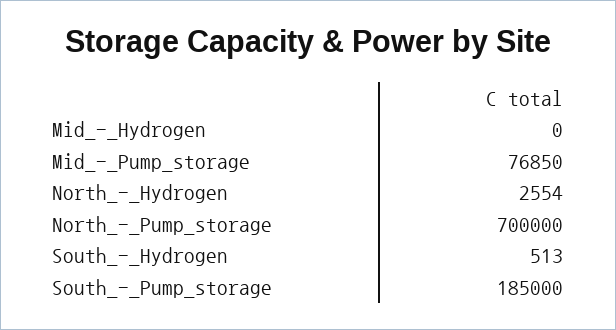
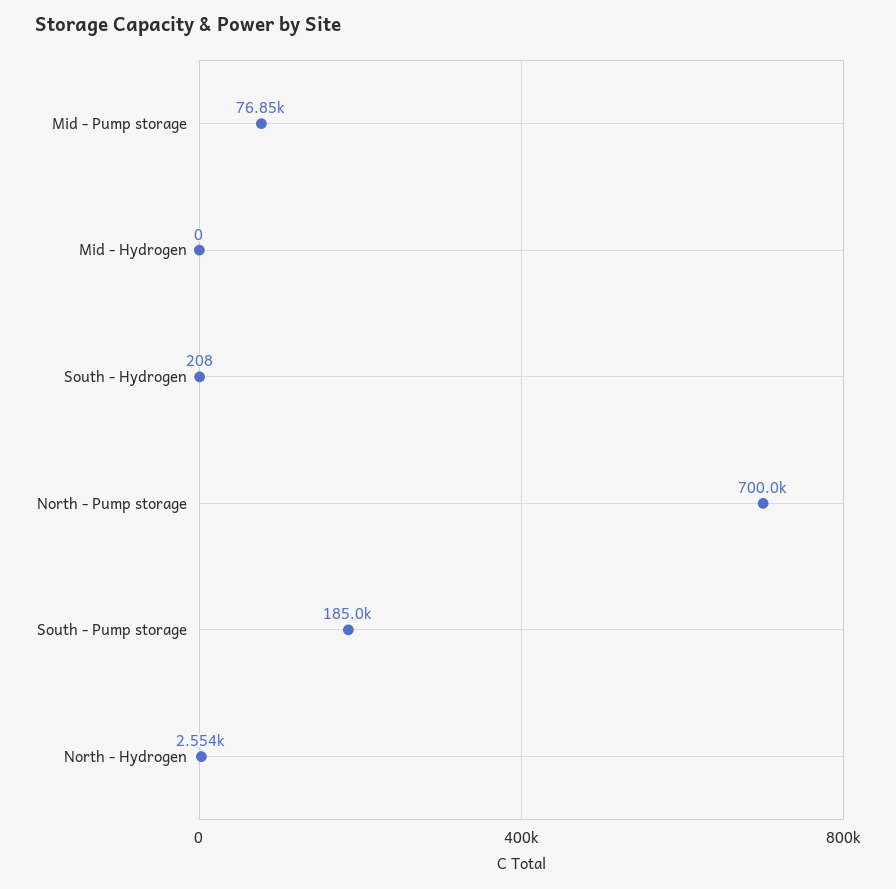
South_-_Hydrogen: 513 -> 208

